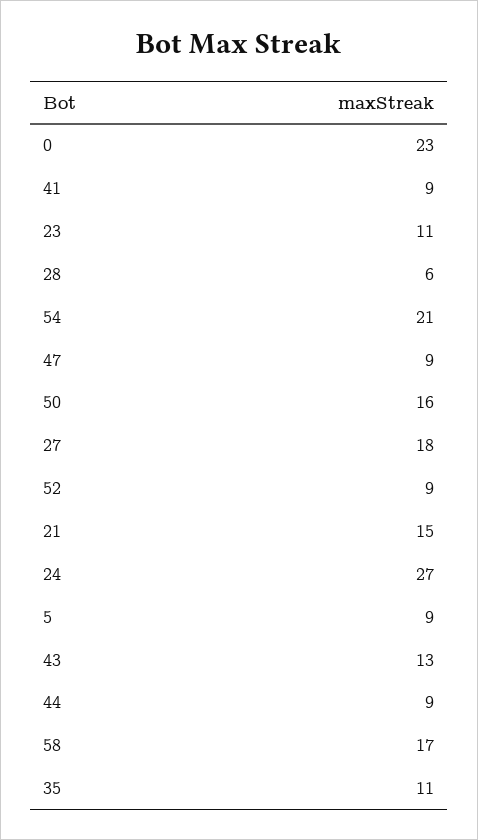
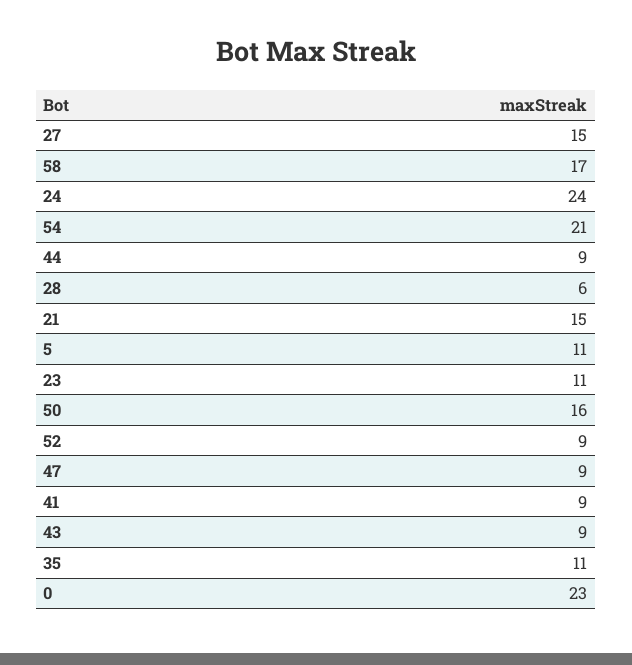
27: 18 -> 15
24: 27 -> 24
5: 9 -> 11
43: 13 -> 9

